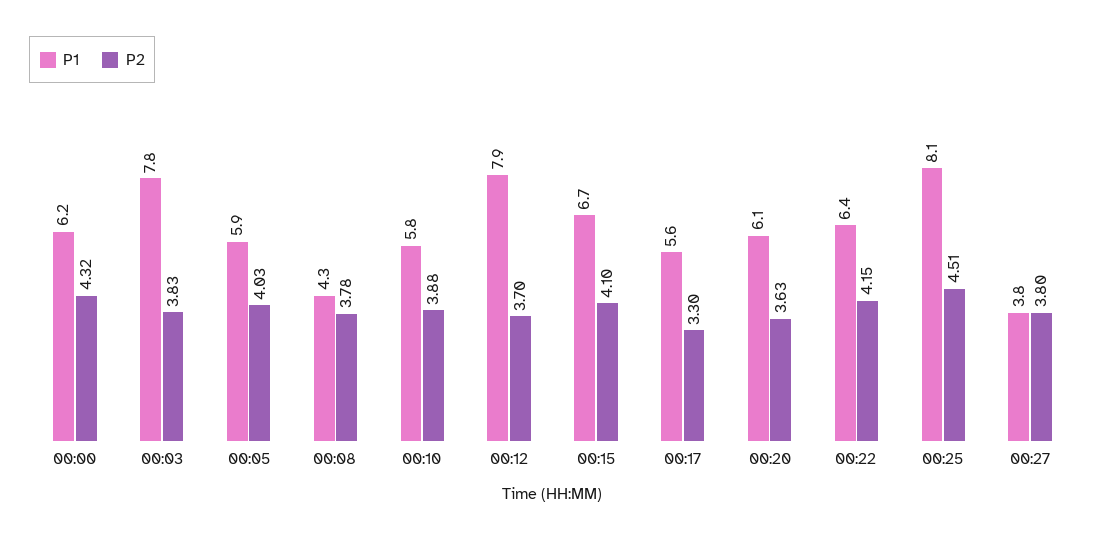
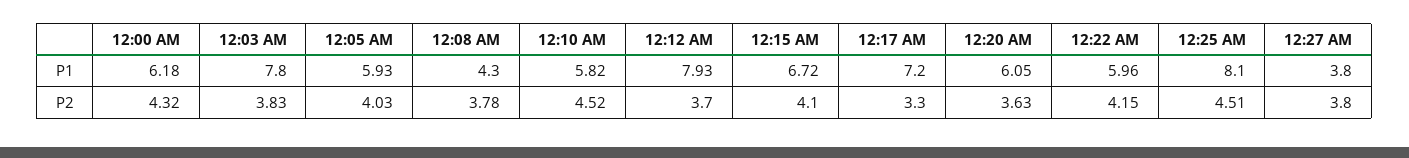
P2, 00:10: 3.88 -> 4.52
P1, 00:17: 5.6 -> 7.2
P1, 00:22: 6.4 -> 5.96

